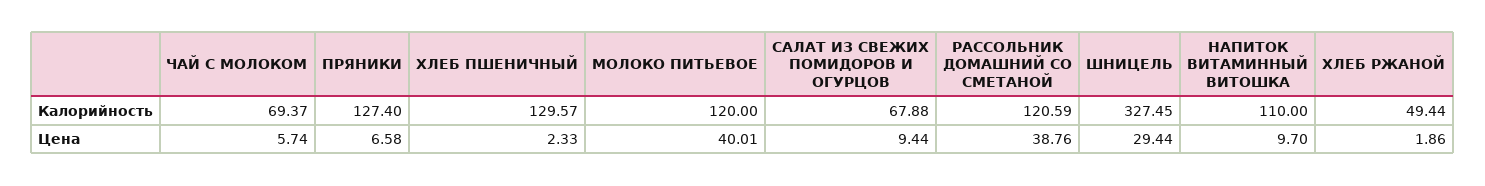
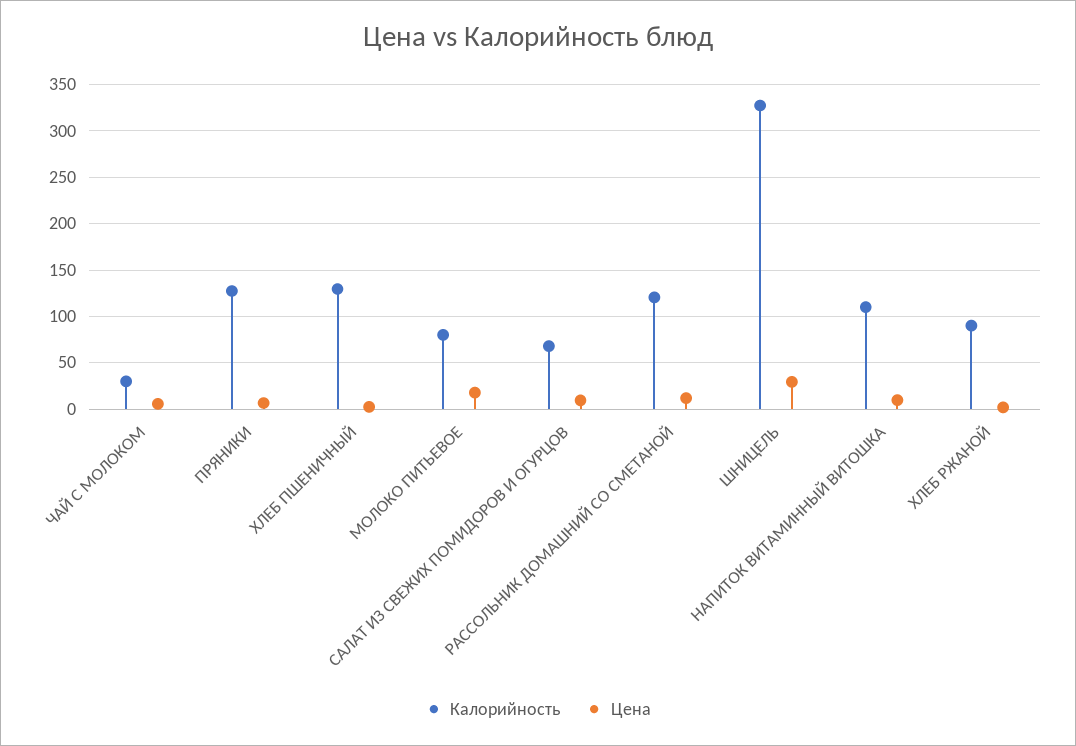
Калорийность, ЧАЙ С МОЛОКОМ: 69.37 -> 30
Калорийность, МОЛОКО ПИТЬЕВОЕ: 120 -> 80
Калорийность, ХЛЕБ РЖАНОЙ: 49.44 -> 90
Цена, МОЛОКО ПИТЬЕВОЕ: 40.01 -> 20
Цена, РАССОЛЬНИК ДОМАШНИЙ СО СМЕТАНОЙ: 38.76 -> 10

